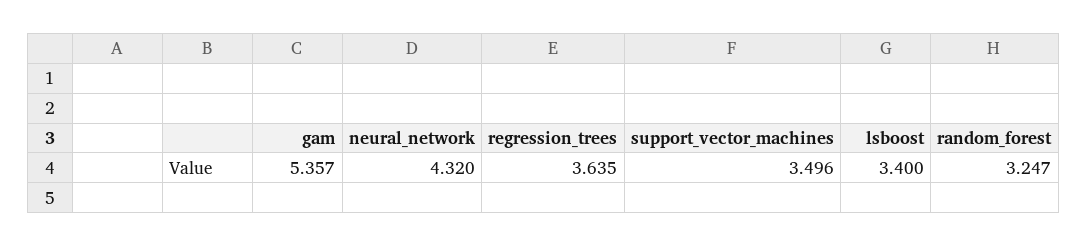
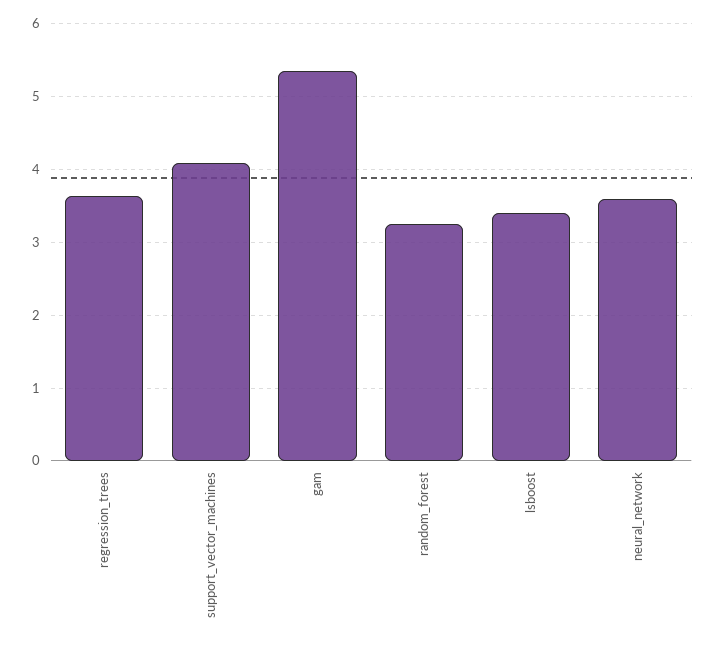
neural_network: 4.32 -> 3.6
support_vector_machines: 3.496 -> 4.1

